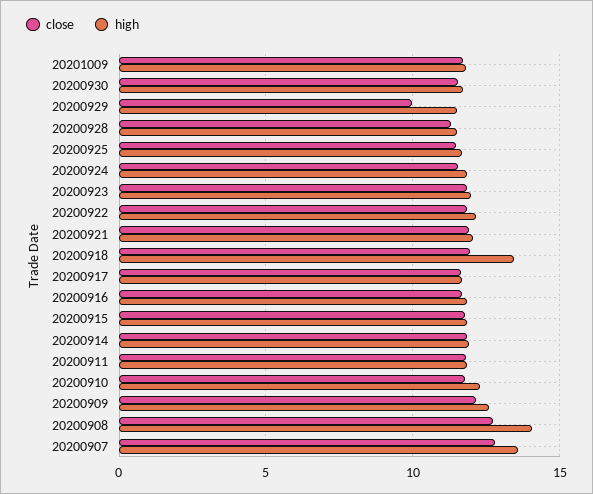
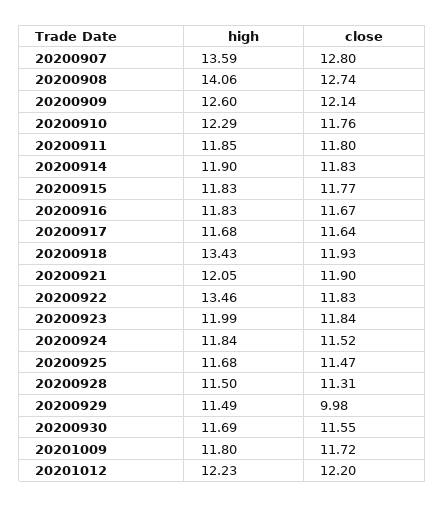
high, 20200922: 12 -> 13.46
high, 20201012: none -> 12.23
close, 20201012: none -> 12.2

